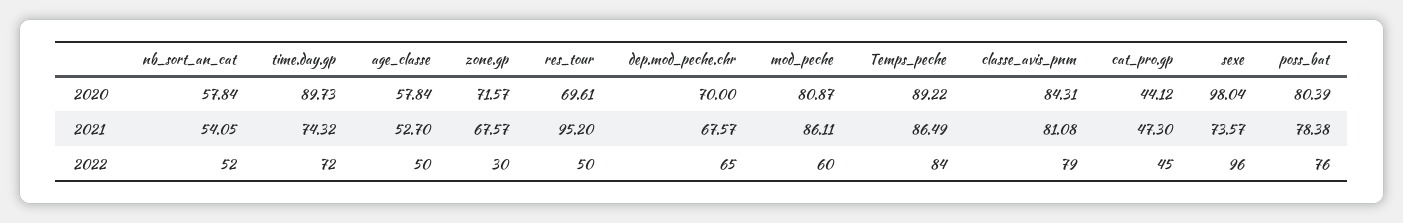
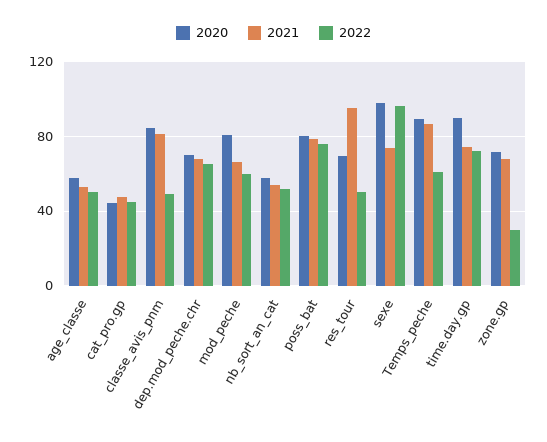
2021, mod_peche: 86.11 -> 65
2022, Temps_peche: 84 -> 60
2022, classe_avis_pnm: 79 -> 50

